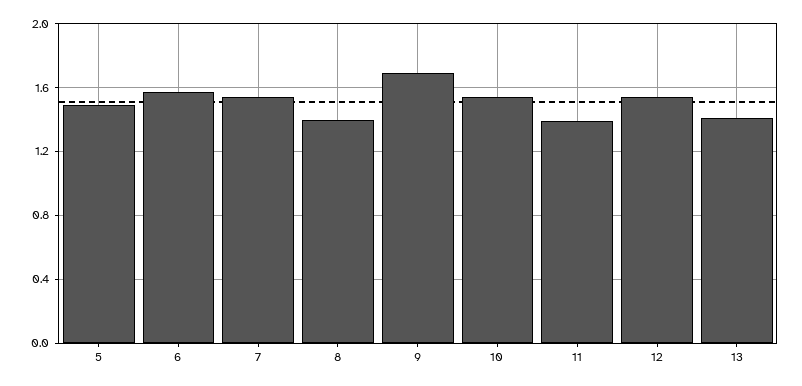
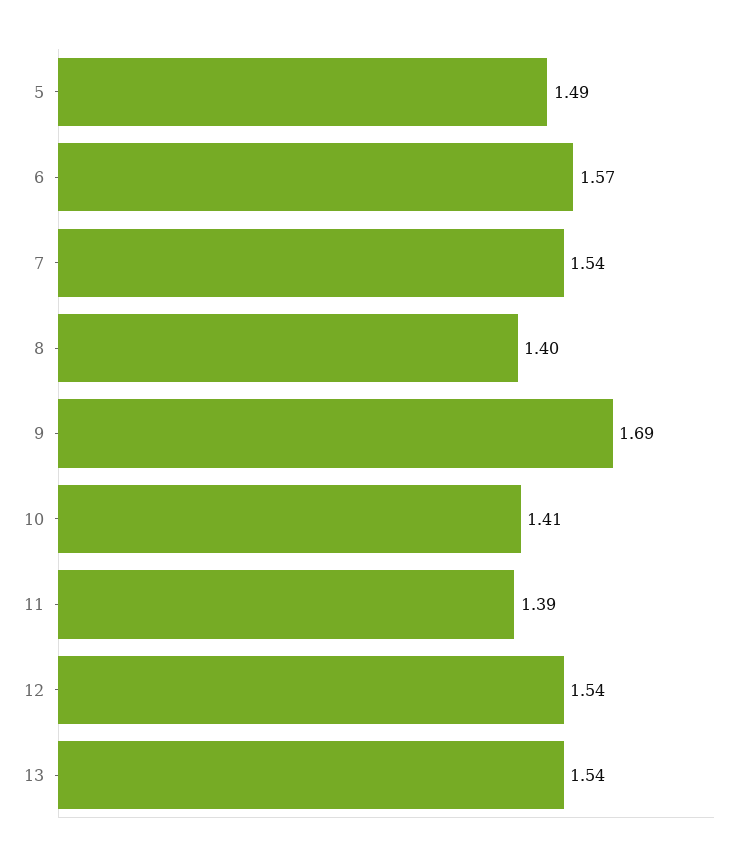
10: 1.55 -> 1.41
13: 1.4 -> 1.54

